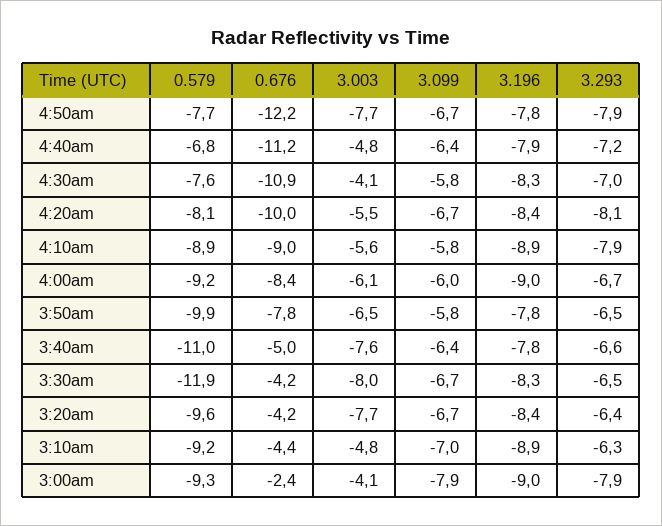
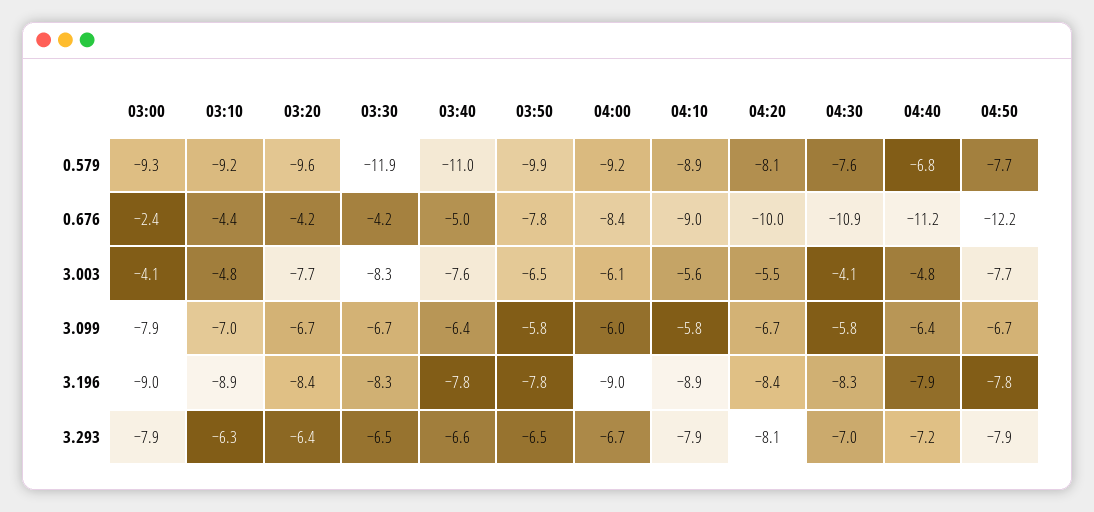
3.003, 3:30am: -8 -> -8.3

